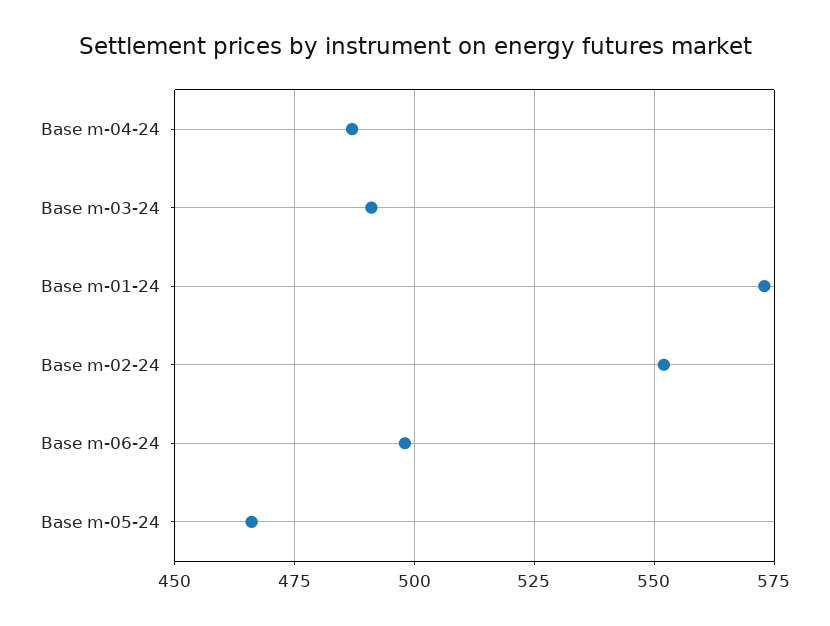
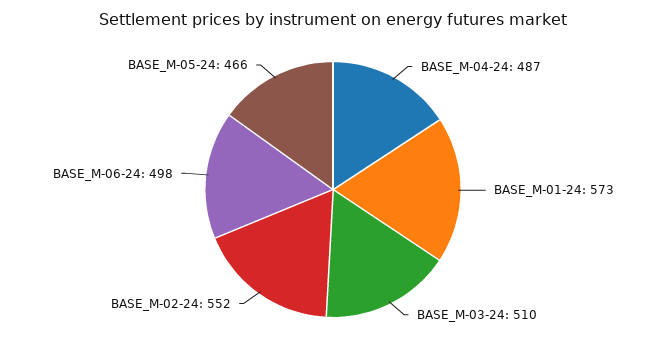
Base m-03-24: 490 -> 510

